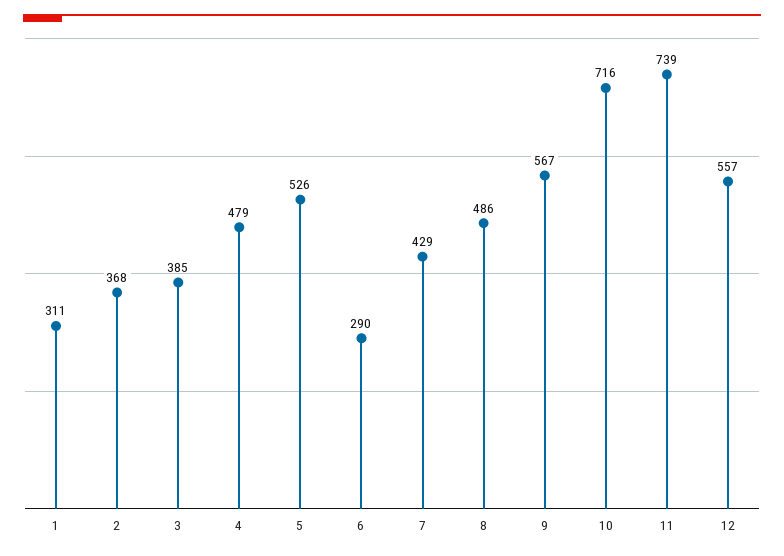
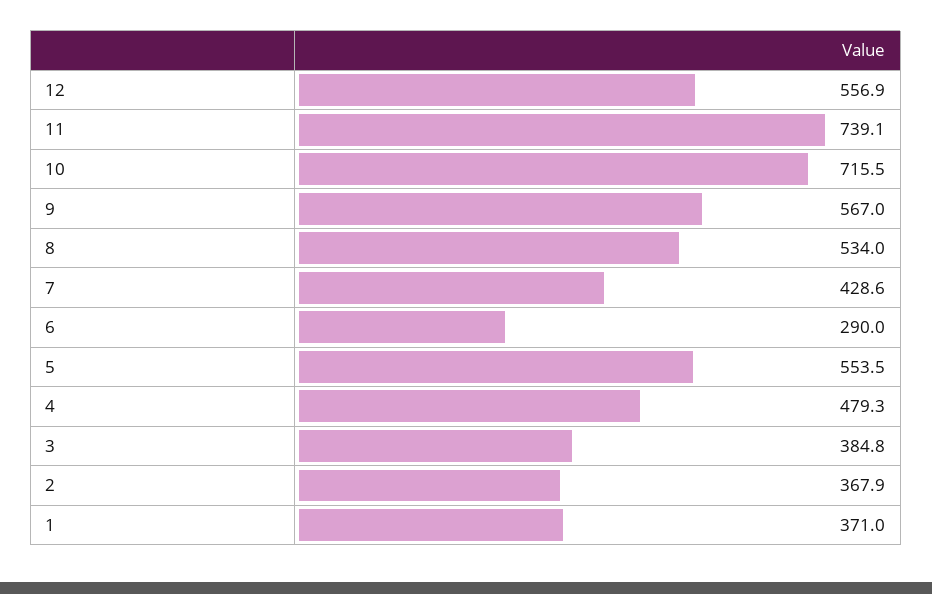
1: 311 -> 371
5: 526 -> 553.5
8: 486 -> 534

